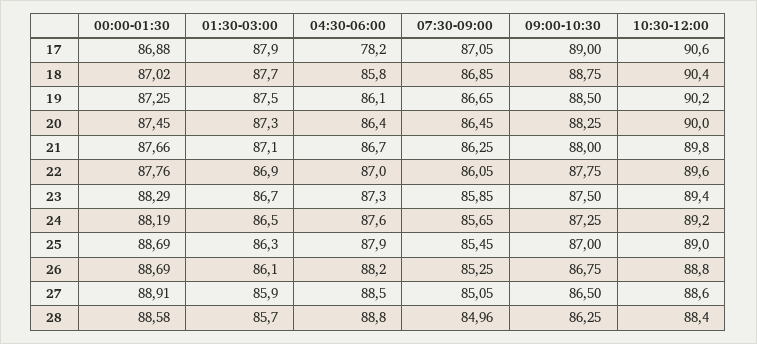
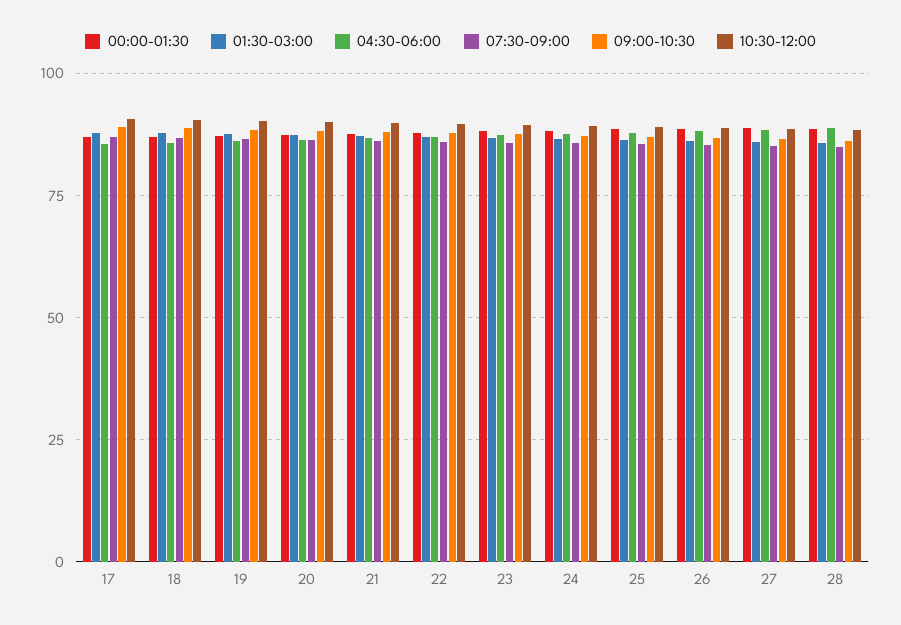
04:30-06:00, 17: 78.2 -> 85

